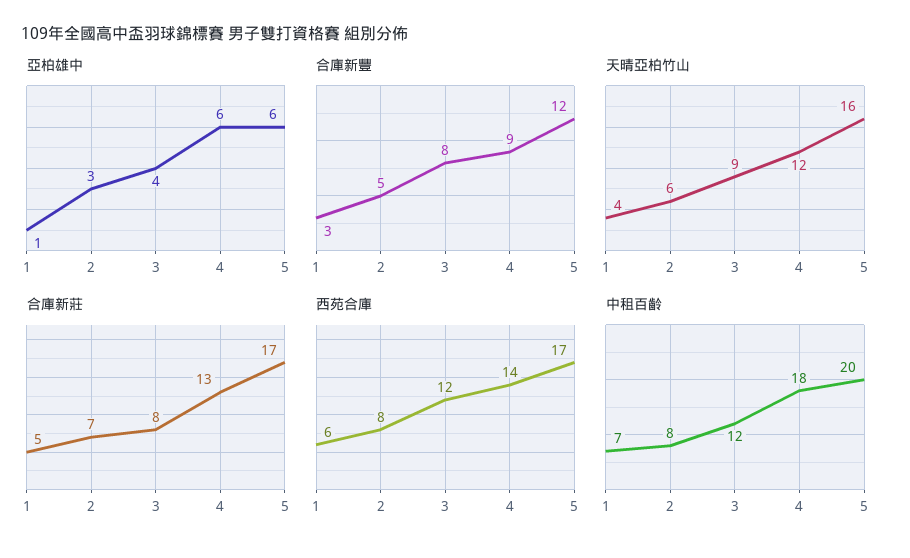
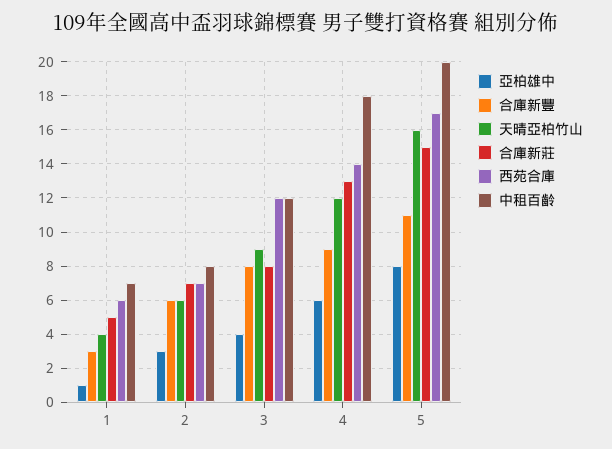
亞柏雄中, 5: 6 -> 8
合庫新豐, 2: 5 -> 6
合庫新豐, 5: 12 -> 11
合庫新莊, 5: 17 -> 15
西苑合庫, 2: 8 -> 7

